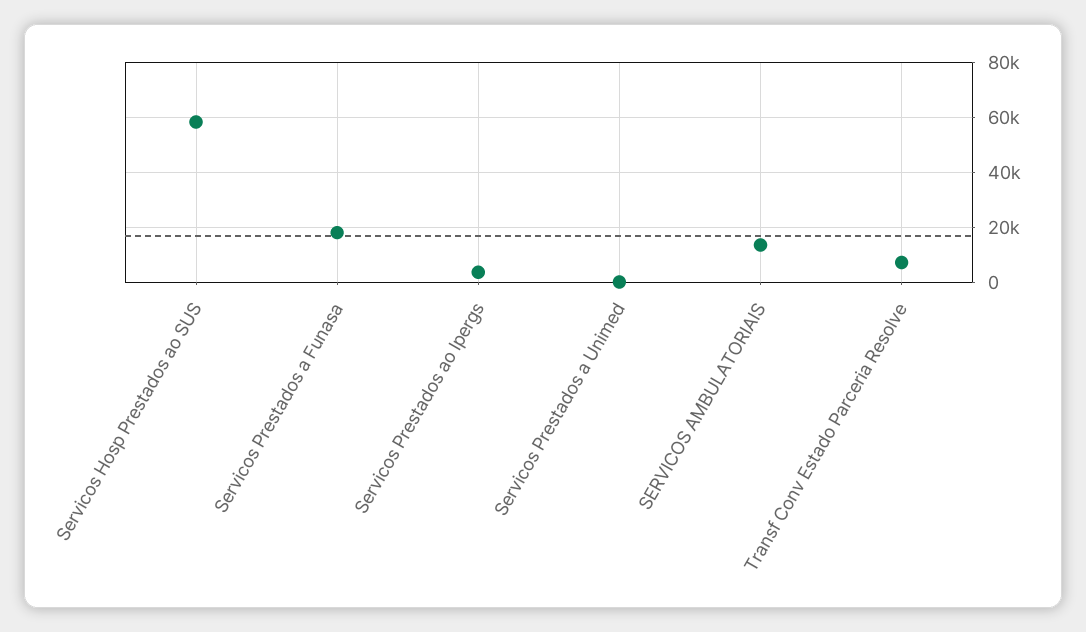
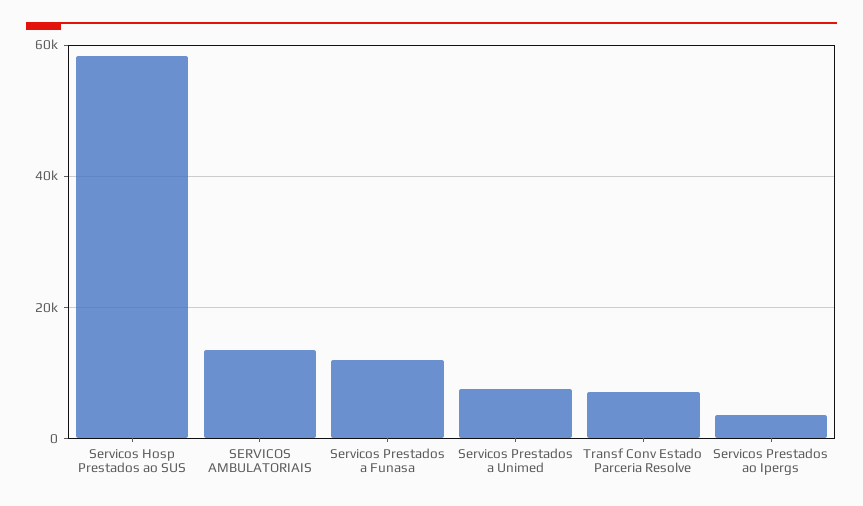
Servicos Prestados a Funasa: 17500 -> 12000
Servicos Prestados a Unimed: 0 -> 8000

